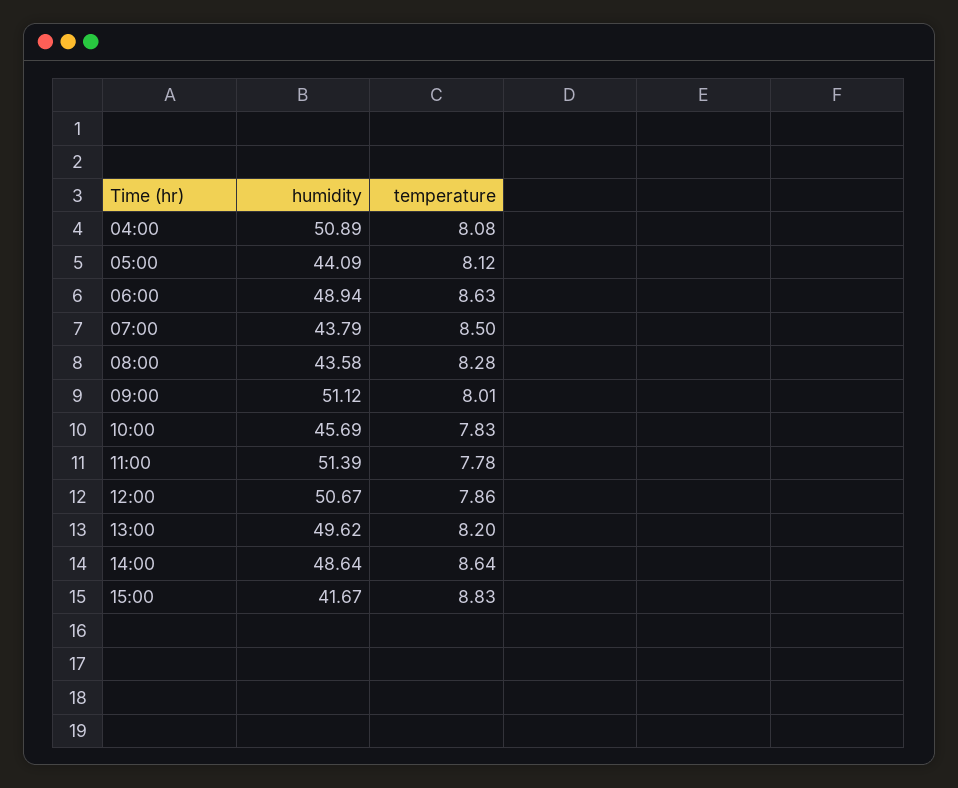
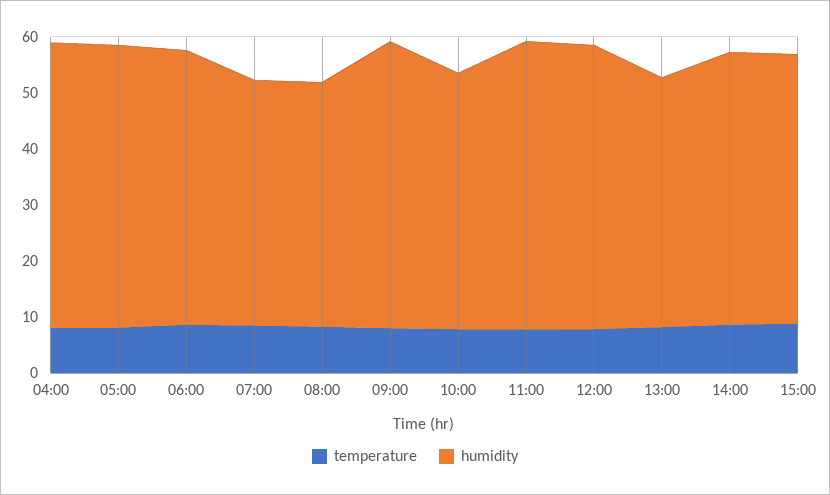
humidity, 05:00: 44.09 -> 50
humidity, 13:00: 49.62 -> 44
humidity, 15:00: 41.67 -> 48

